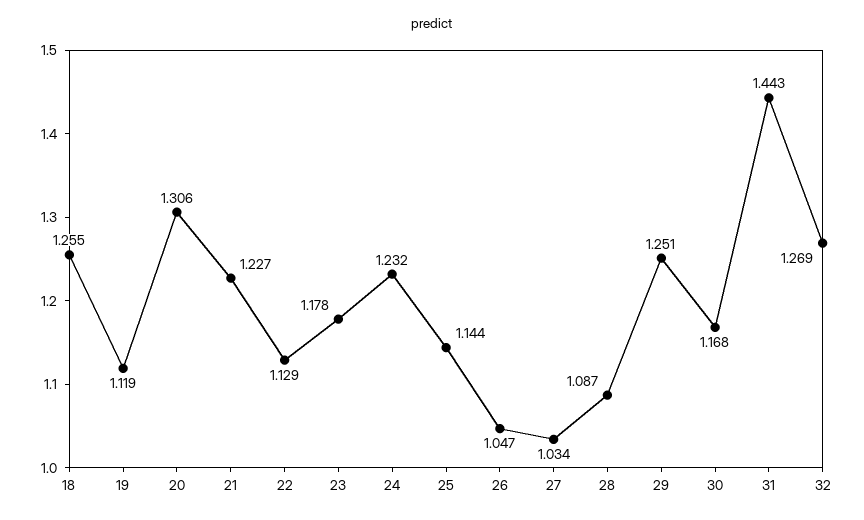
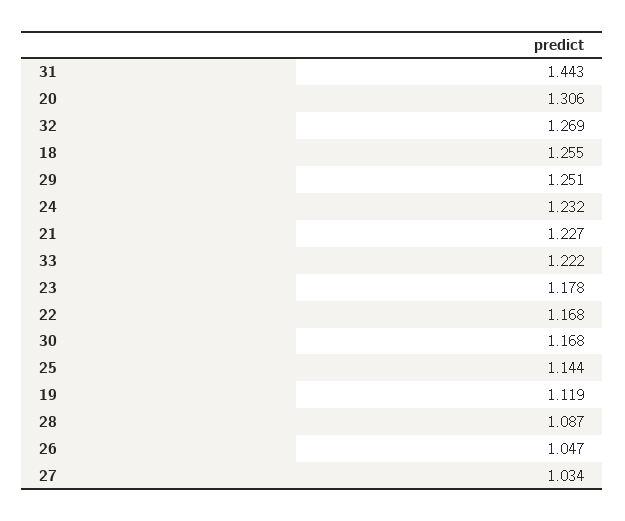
22: 1.129 -> 1.168
33: none -> 1.222

